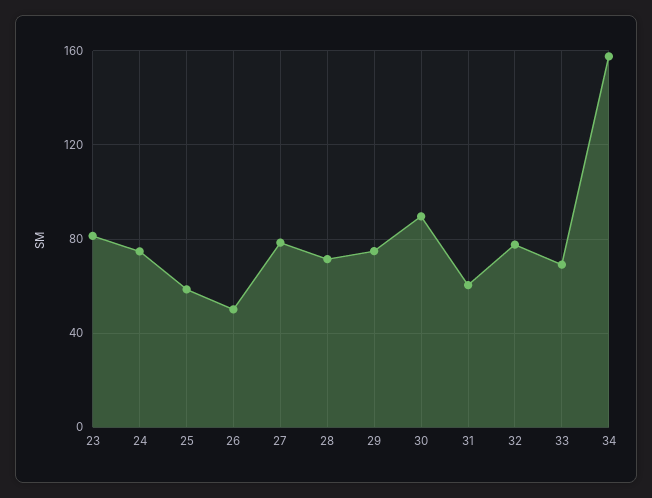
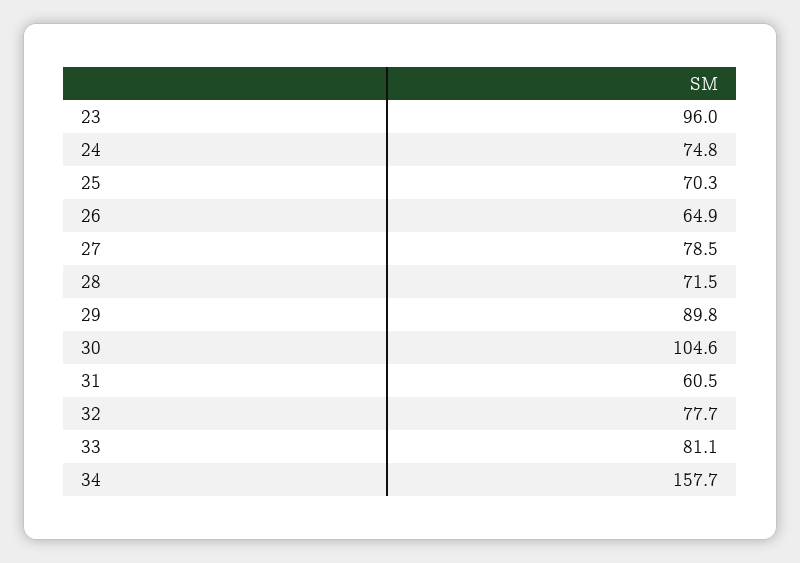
23: 80 -> 96
25: 60 -> 70.3
26: 50 -> 64.9
29: 75 -> 89.8
30: 90 -> 104.6
33: 70 -> 81.1

